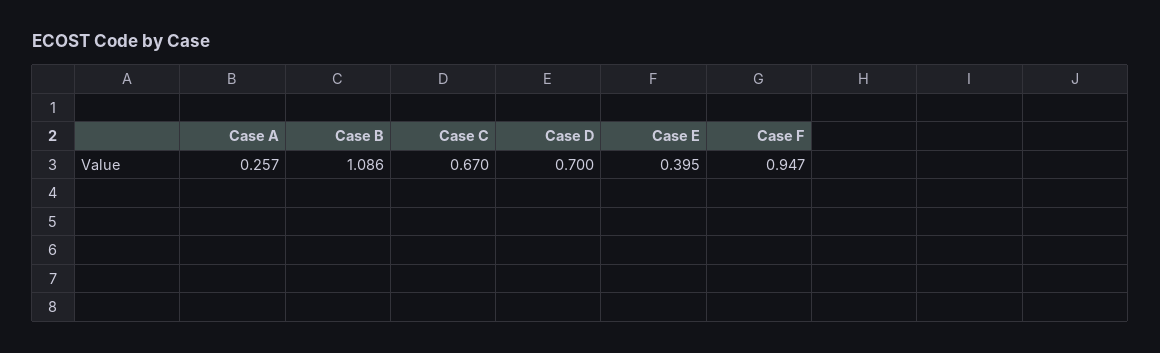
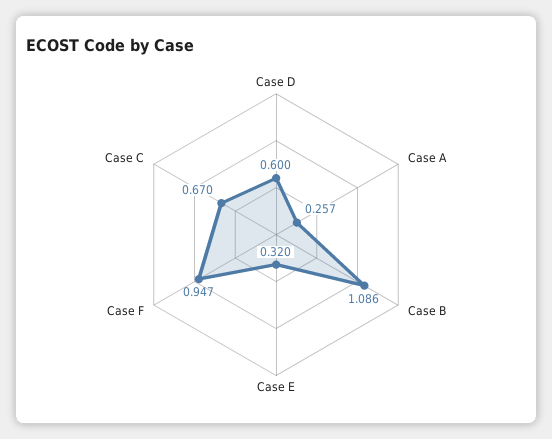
Case D: 0.7 -> 0.6
Case E: 0.395 -> 0.32

